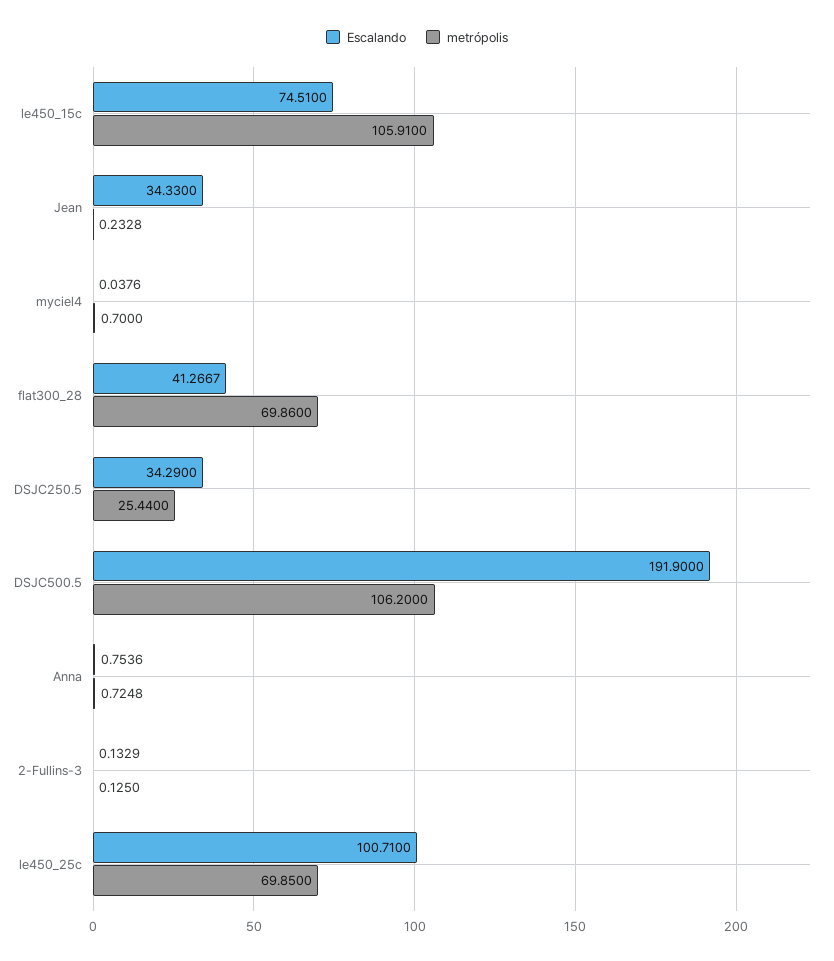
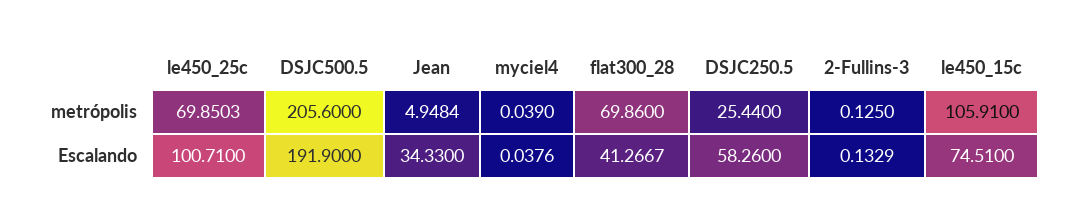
metrópolis, Jean: 0.2328 -> 4.9484
metrópolis, myciel4: 0.7 -> 0.039
Escalando, DSJC250.5: 34.29 -> 58.26
metrópolis, DSJC500.5: 106.2 -> 205.6
Escalando, Anna: 0.7536 -> none
metrópolis, Anna: 0.7248 -> none
metrópolis, le450_25c: 69.85 -> 69.8503

